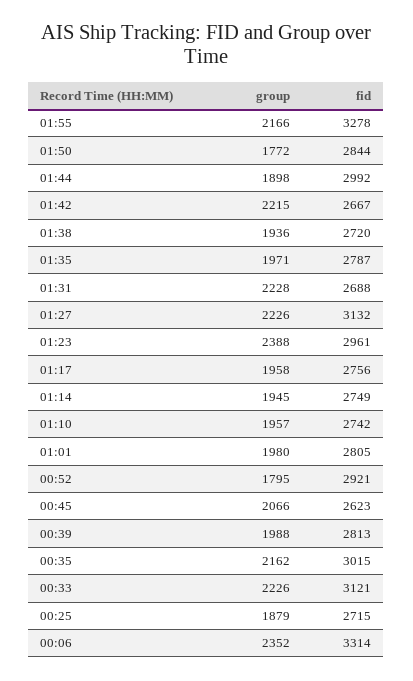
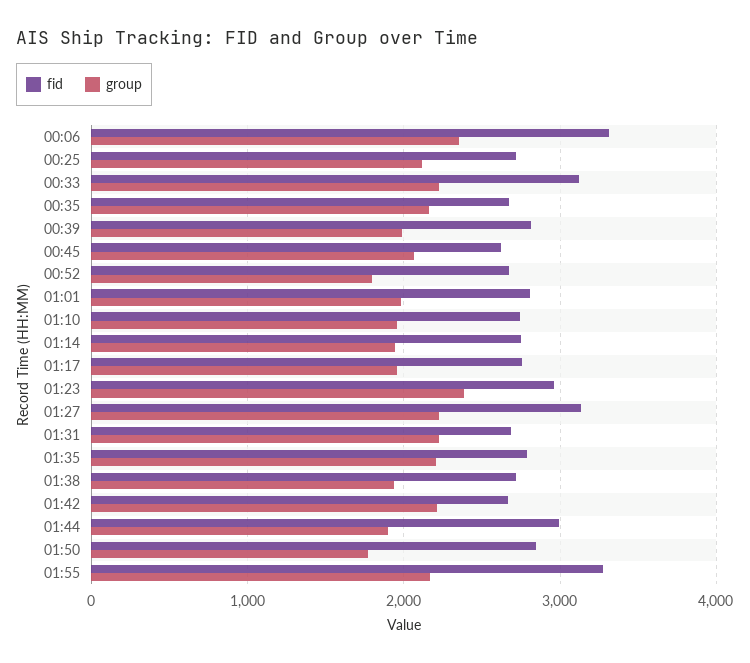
group, 01:35: 1971 -> 2200
fid, 00:52: 2921 -> 2700
fid, 00:35: 3015 -> 2700
group, 00:25: 1879 -> 2100

